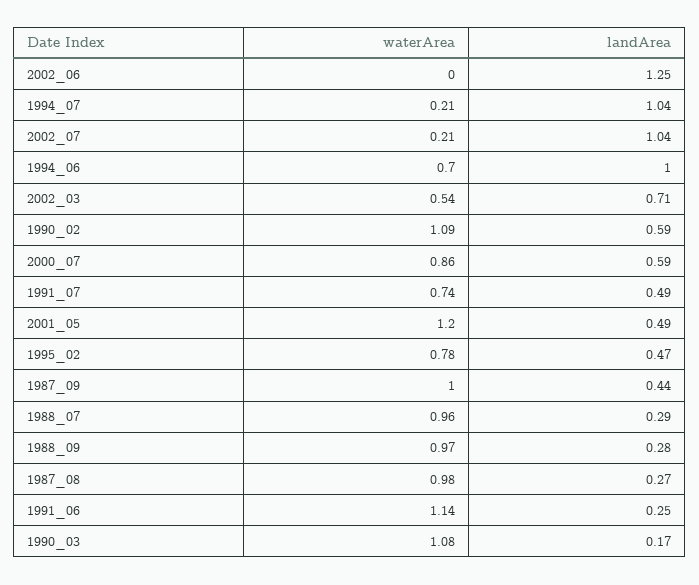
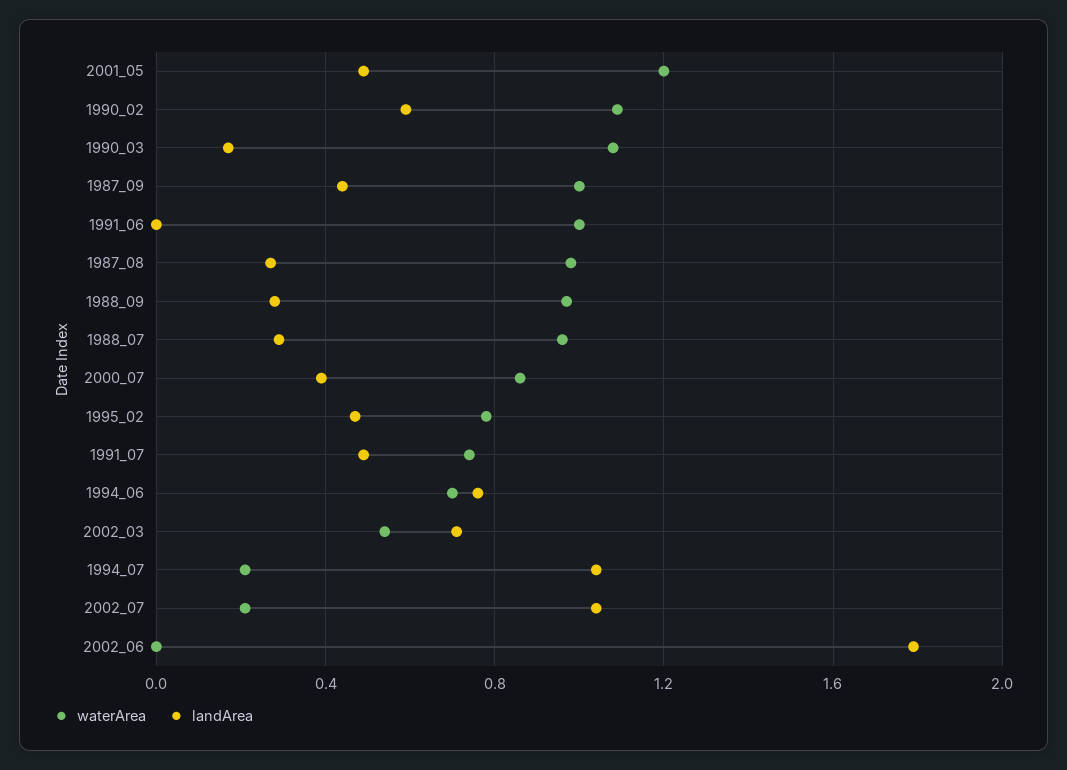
landArea, 2002_06: 1.25 -> 1.8
landArea, 1994_06: 1 -> 0.75
landArea, 2000_07: 0.59 -> 0.4
waterArea, 1991_06: 1.14 -> 1
landArea, 1991_06: 0.25 -> 0

